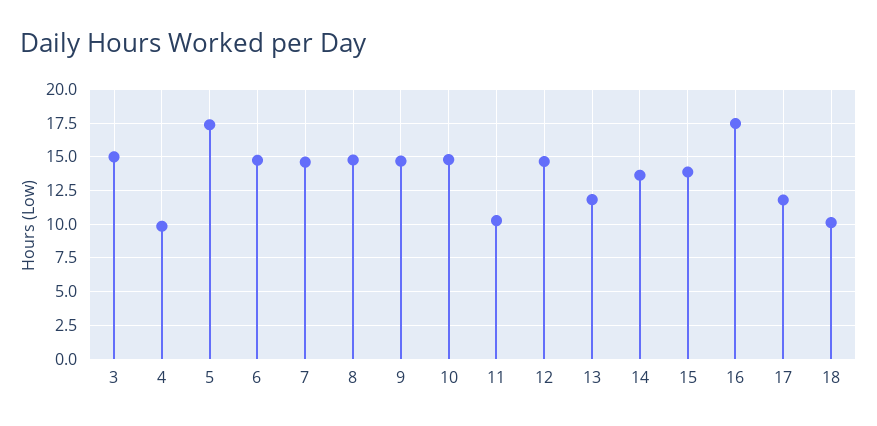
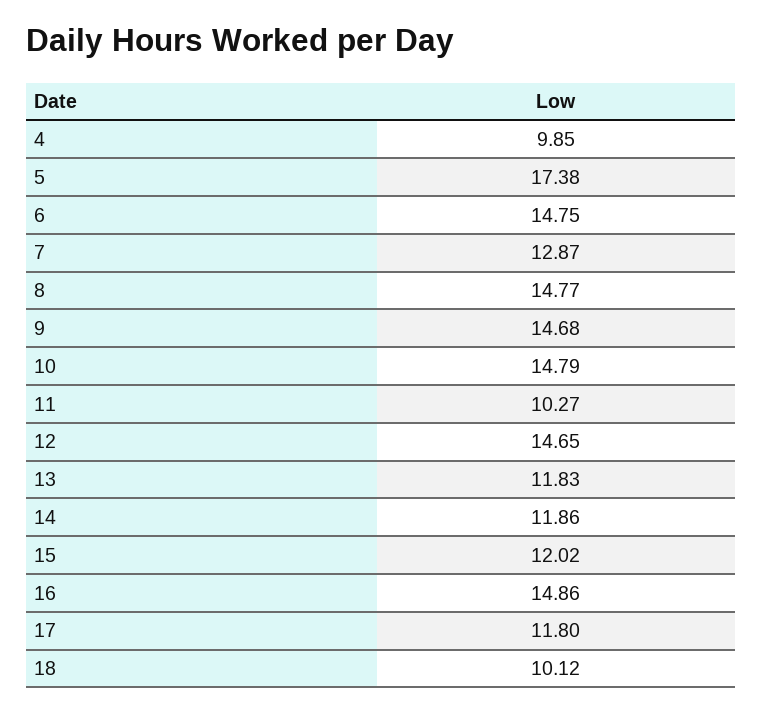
3: 15 -> none
7: 14.5 -> 12.87
14: 13.5 -> 11.86
15: 14 -> 12.02
16: 17.5 -> 14.86

